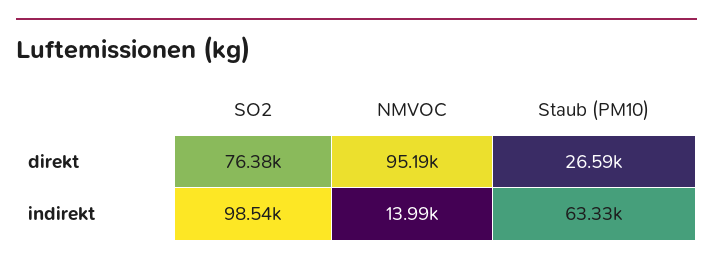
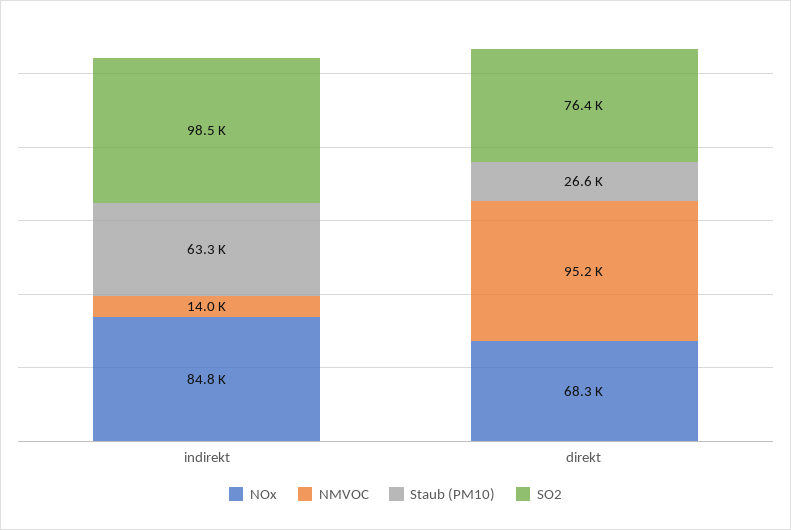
NOx, indirekt: none -> 84800
NOx, direkt: none -> 68300

